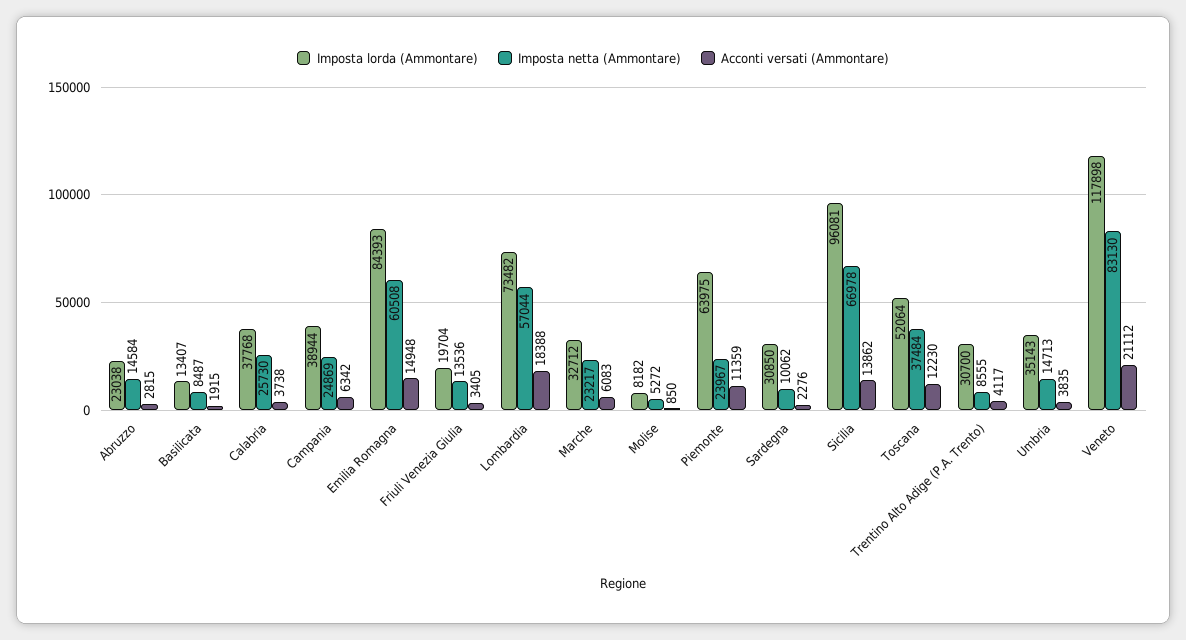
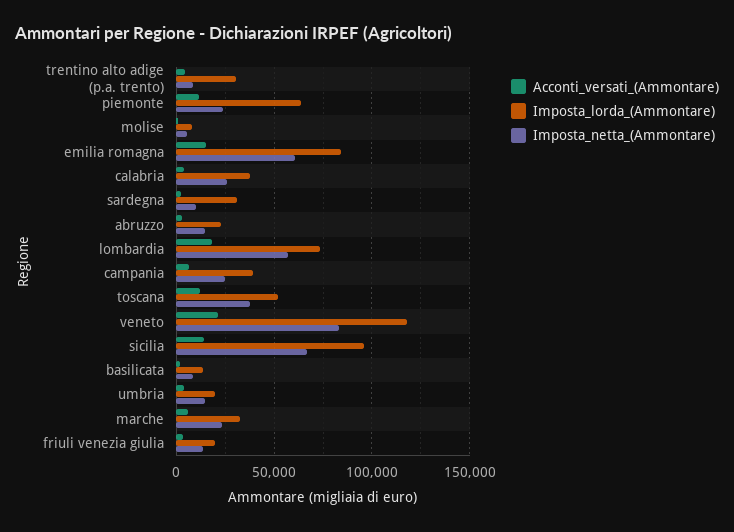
Imposta lorda (Ammontare), Umbria: 35143 -> 20000

